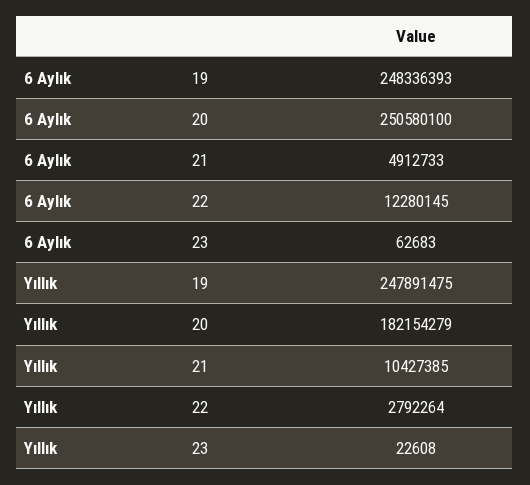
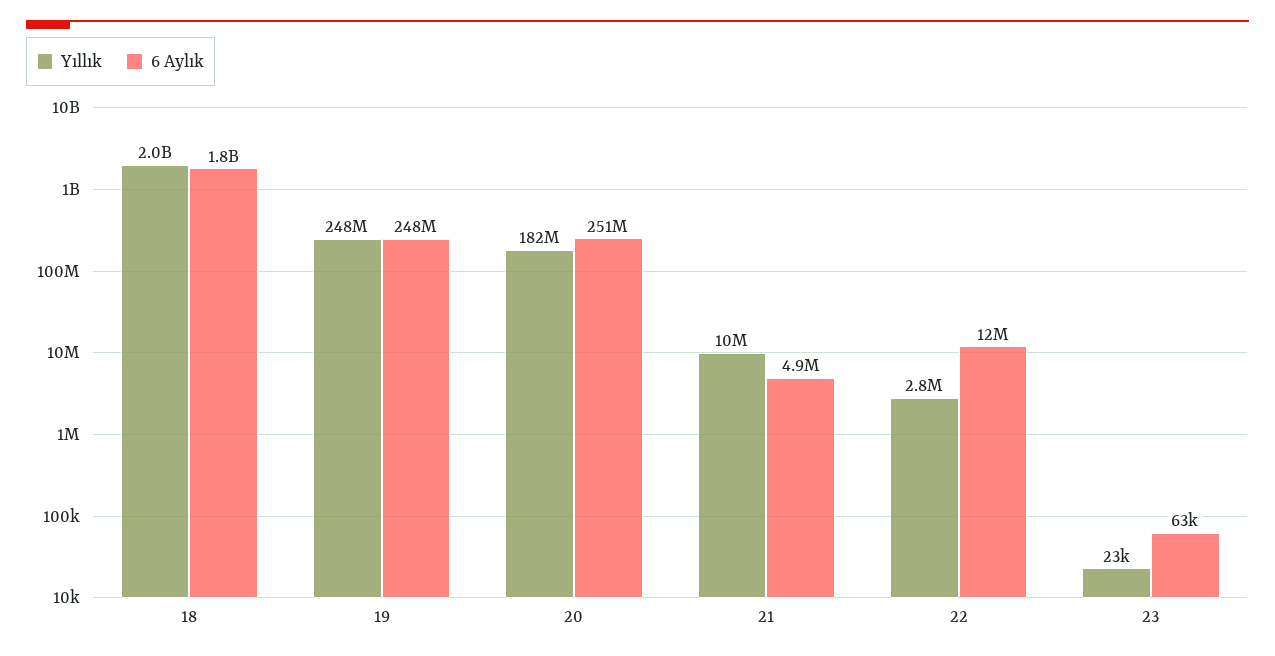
Yıllık, 18: none -> 2000000000
6 Aylık, 18: none -> 1800000000

